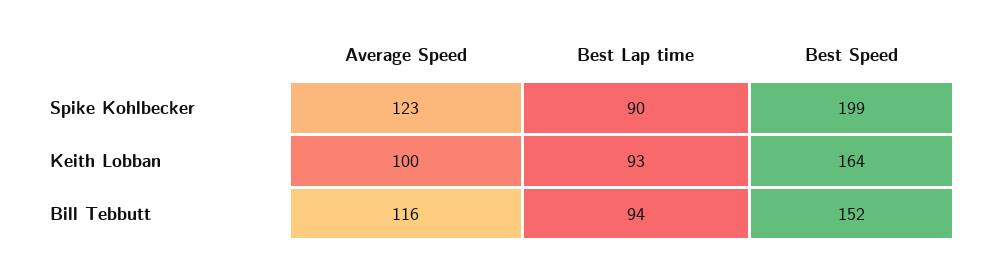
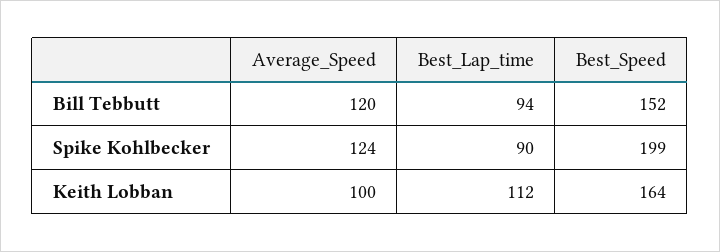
Average Speed, Spike Kohlbecker: 123 -> 124
Best Lap time, Keith Lobban: 93 -> 112
Average Speed, Bill Tebbutt: 116 -> 120

